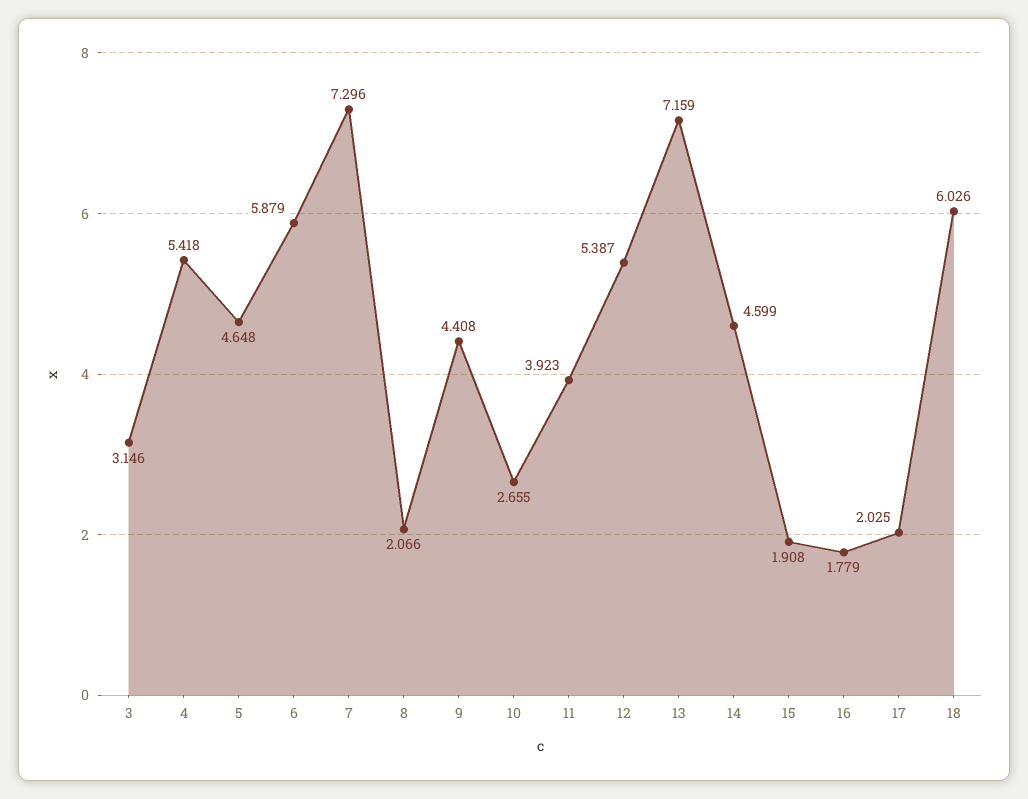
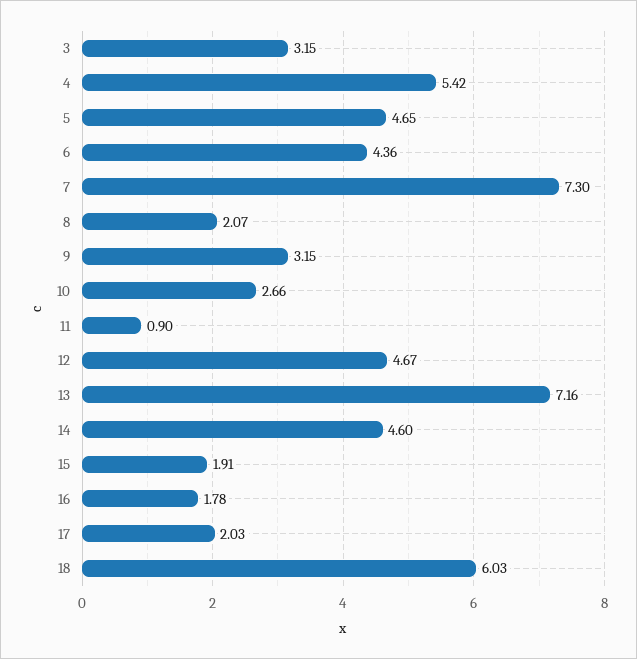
6: 5.879 -> 4.36
9: 4.408 -> 3.15
11: 3.923 -> 0.9
12: 5.387 -> 4.67

